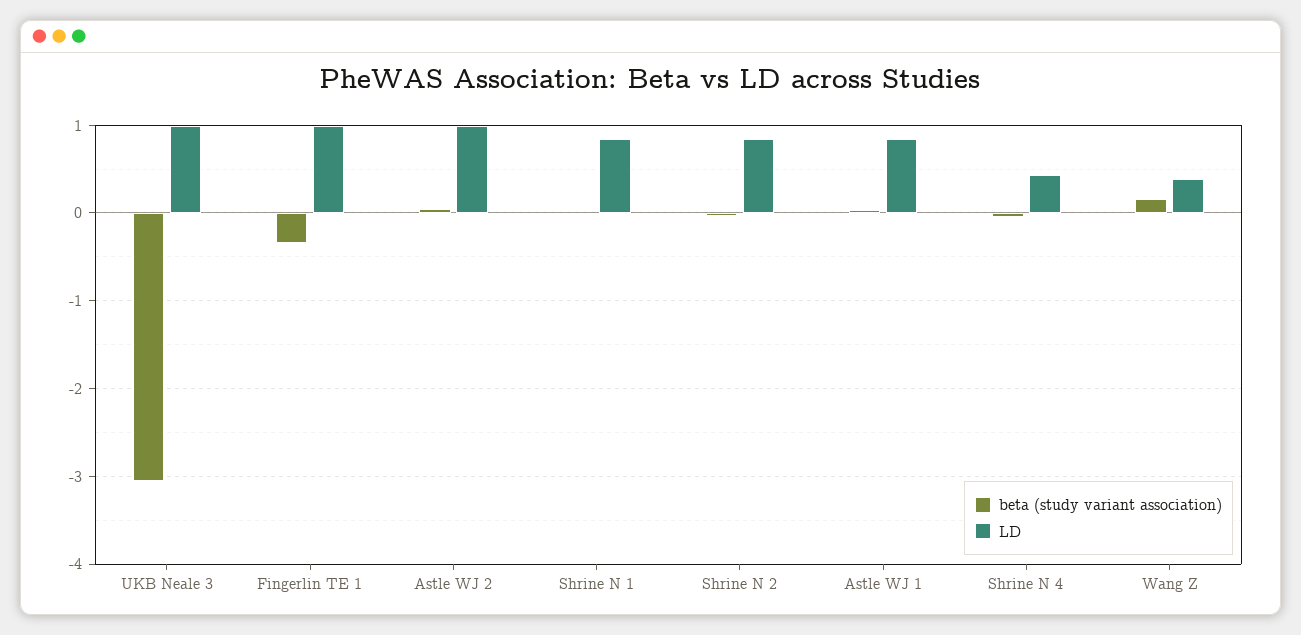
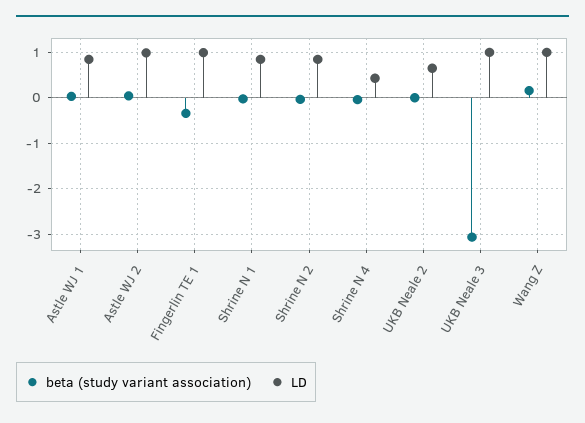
LD, Wang Z: 0.4 -> 1
beta (study variant association), UKB Neale 2: none -> 0
LD, UKB Neale 2: none -> 0.6

